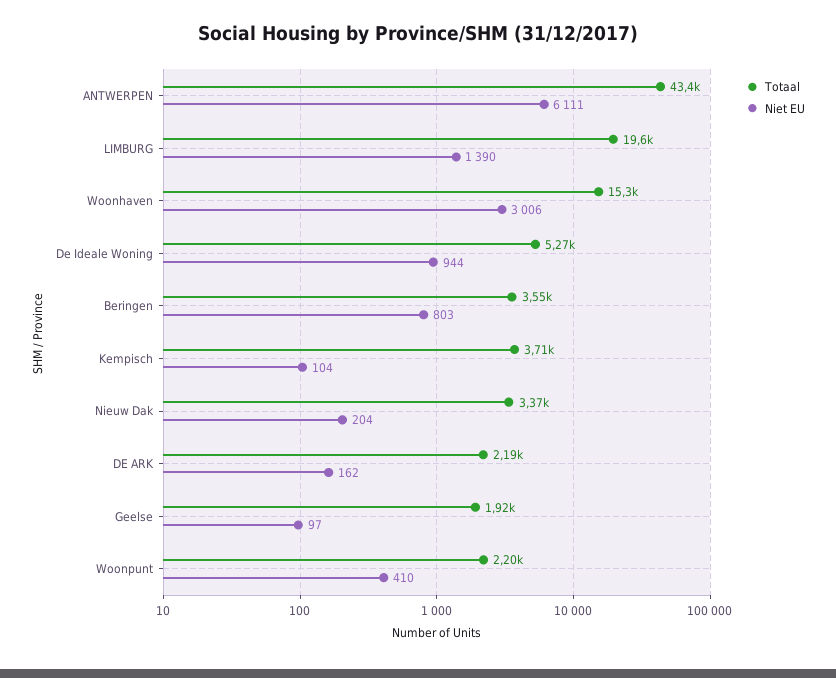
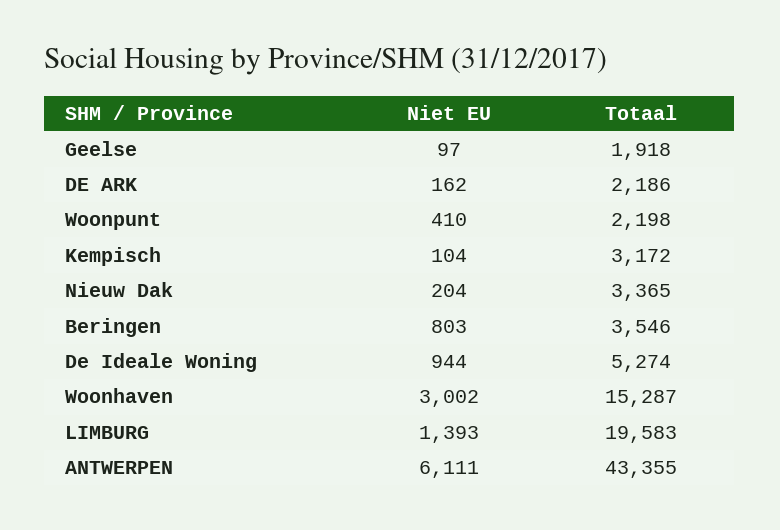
Niet EU, LIMBURG: 1390 -> 1393
Niet EU, Woonhaven: 3006 -> 3002
Totaal, Kempisch: 3710 -> 3172

